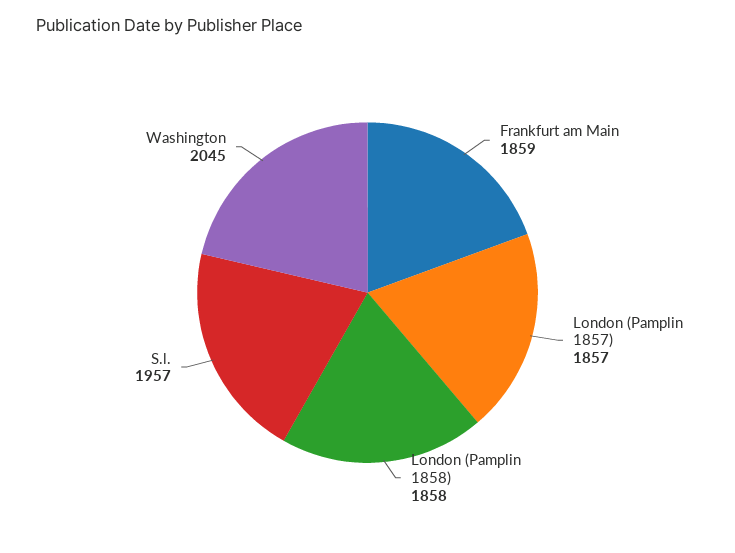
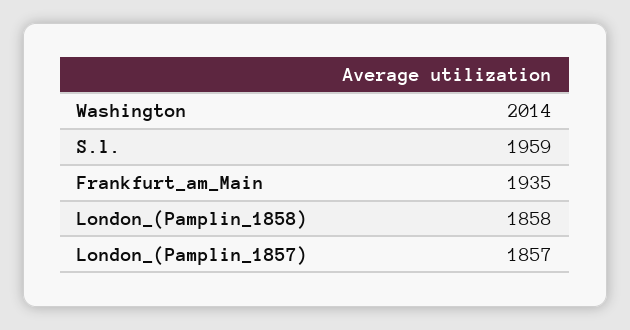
Frankfurt am Main: 1859 -> 1935
S.l.: 1957 -> 1959
Washington: 2045 -> 2014

